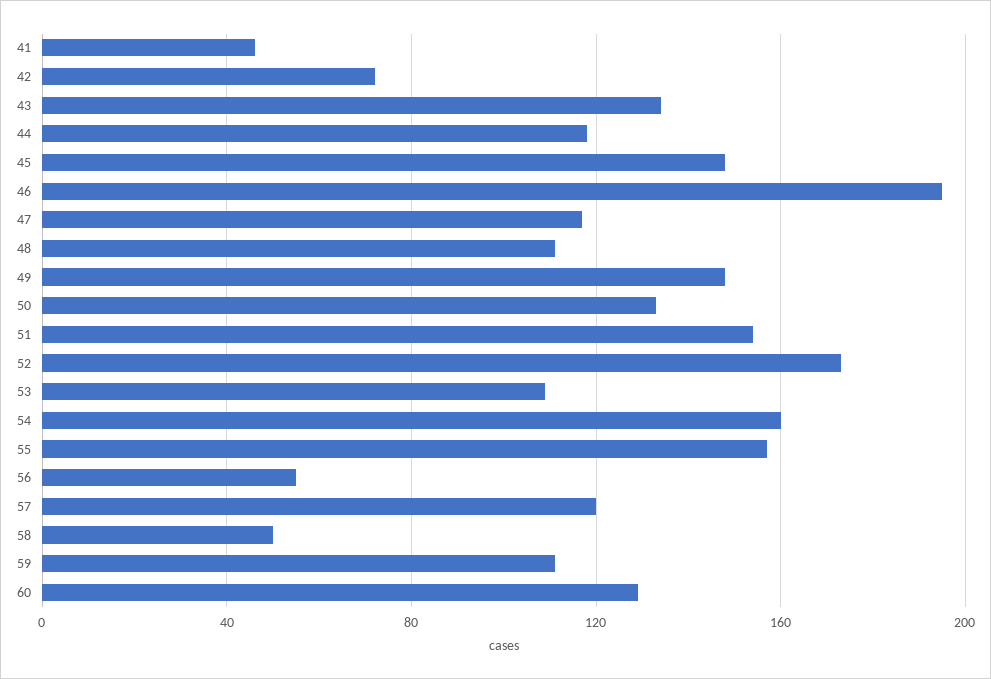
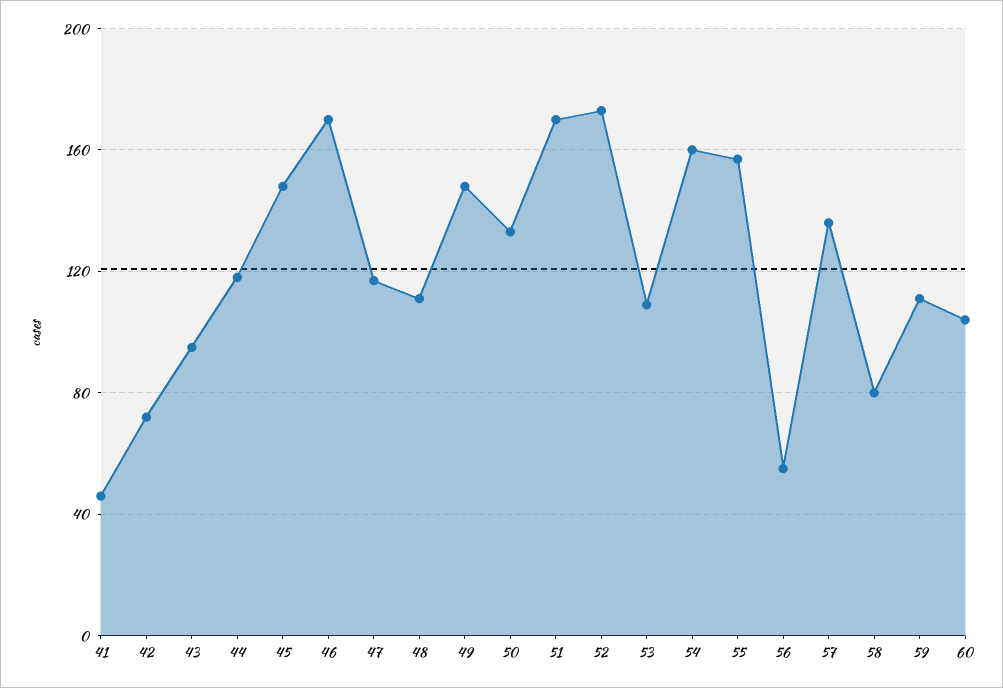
43: 135 -> 95
46: 195 -> 170
51: 155 -> 170
57: 120 -> 135
58: 50 -> 80
60: 130 -> 105

